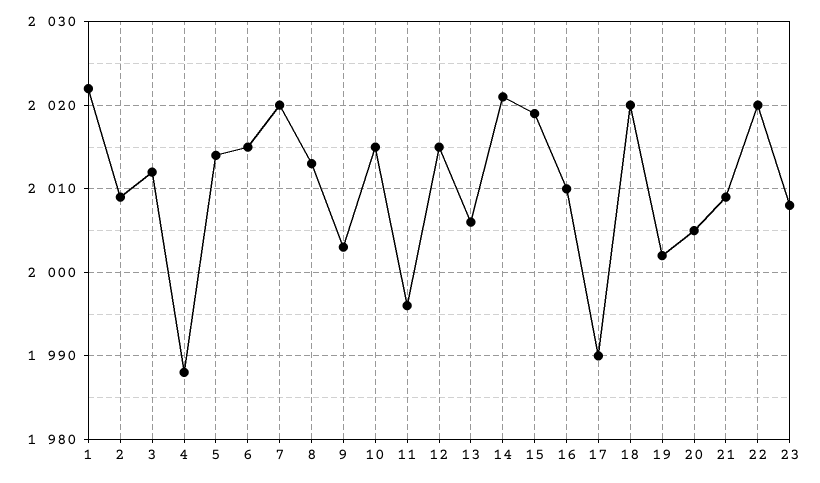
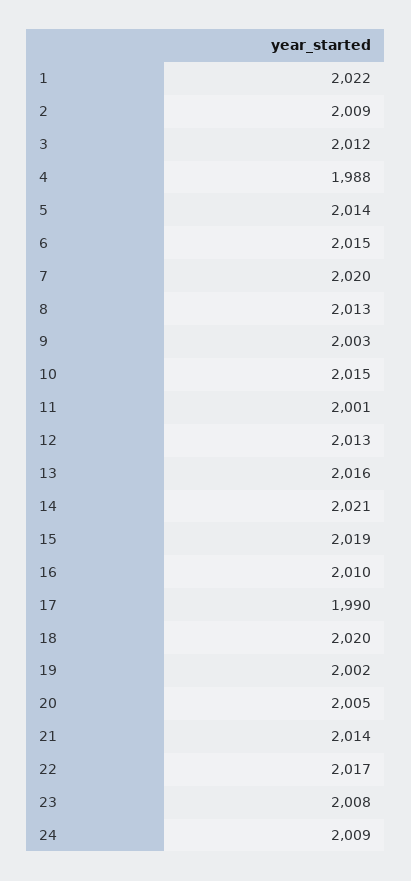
11: 1996 -> 2001
12: 2015 -> 2013
13: 2006 -> 2016
21: 2009 -> 2014
22: 2020 -> 2017
24: none -> 2009

